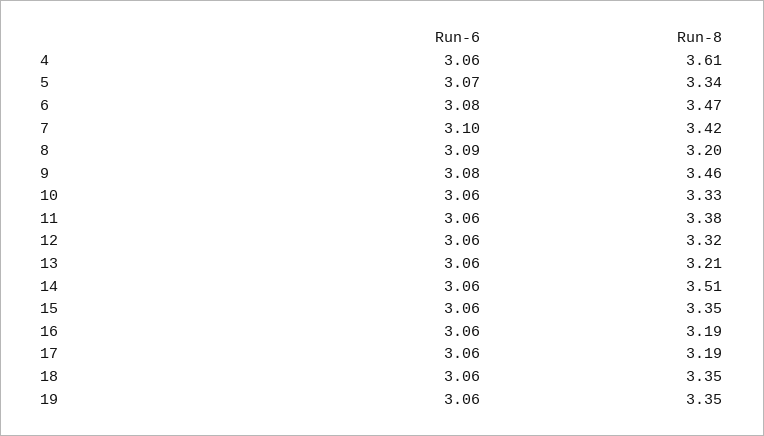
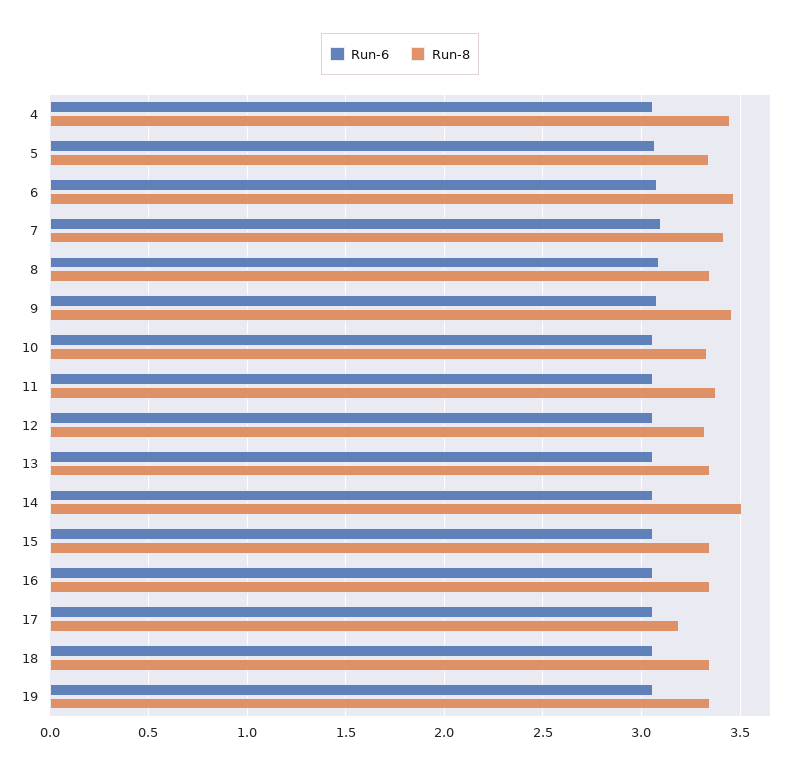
Run-8, 4: 3.61 -> 3.45
Run-8, 8: 3.2 -> 3.35
Run-8, 13: 3.21 -> 3.35
Run-8, 16: 3.19 -> 3.35

